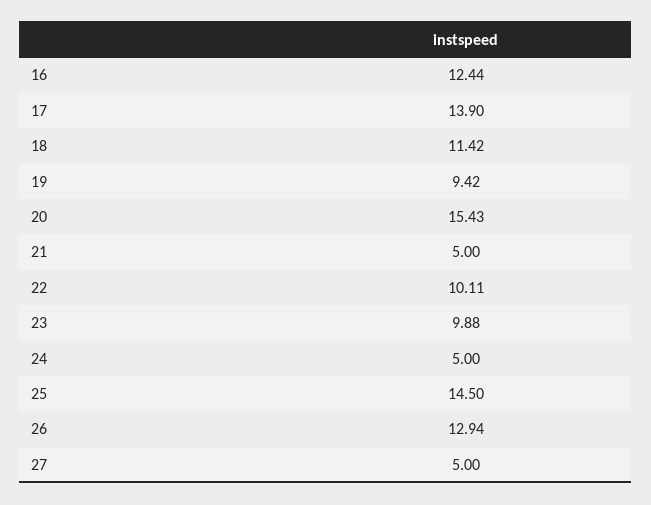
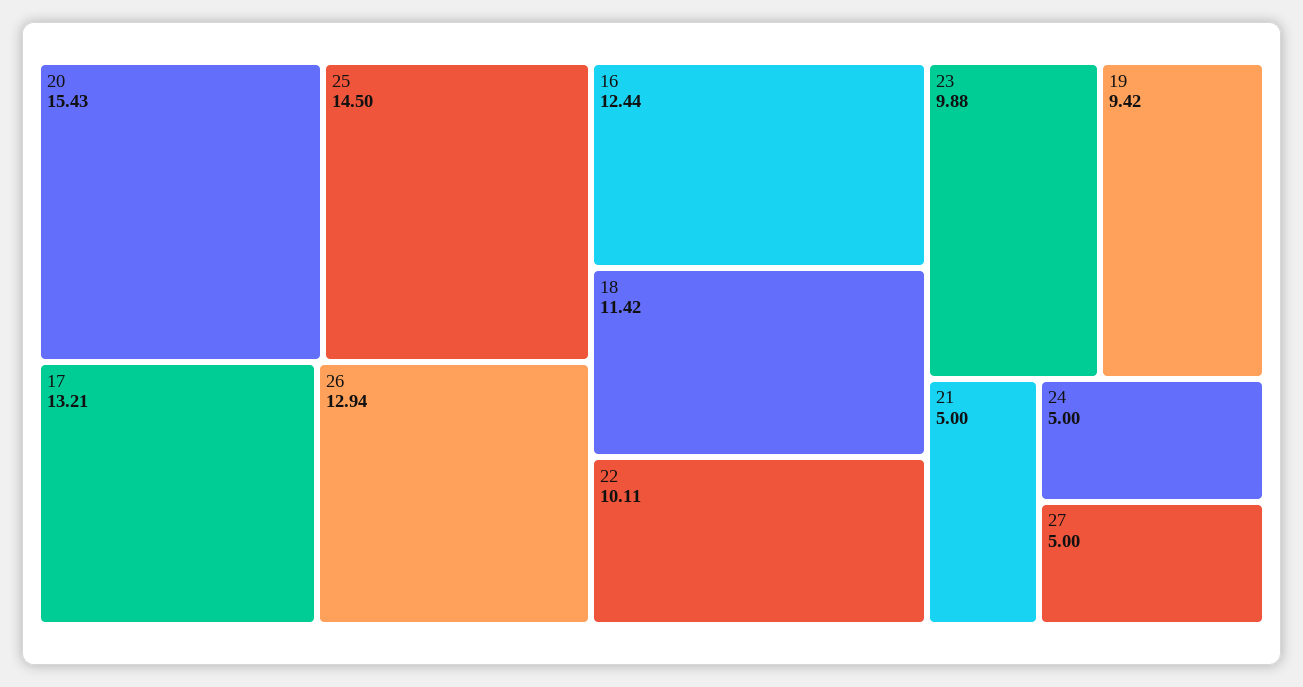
17: 13.9 -> 13.21

